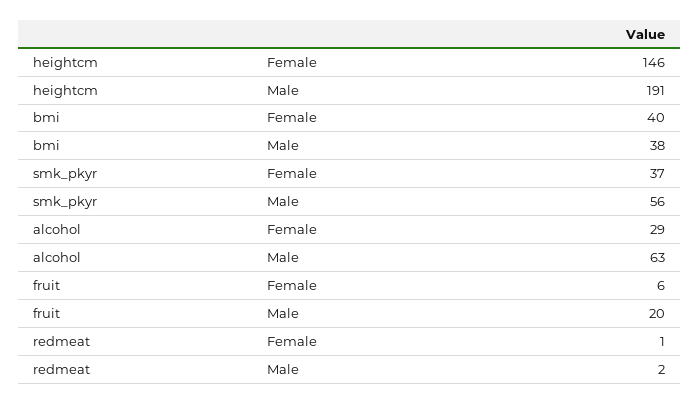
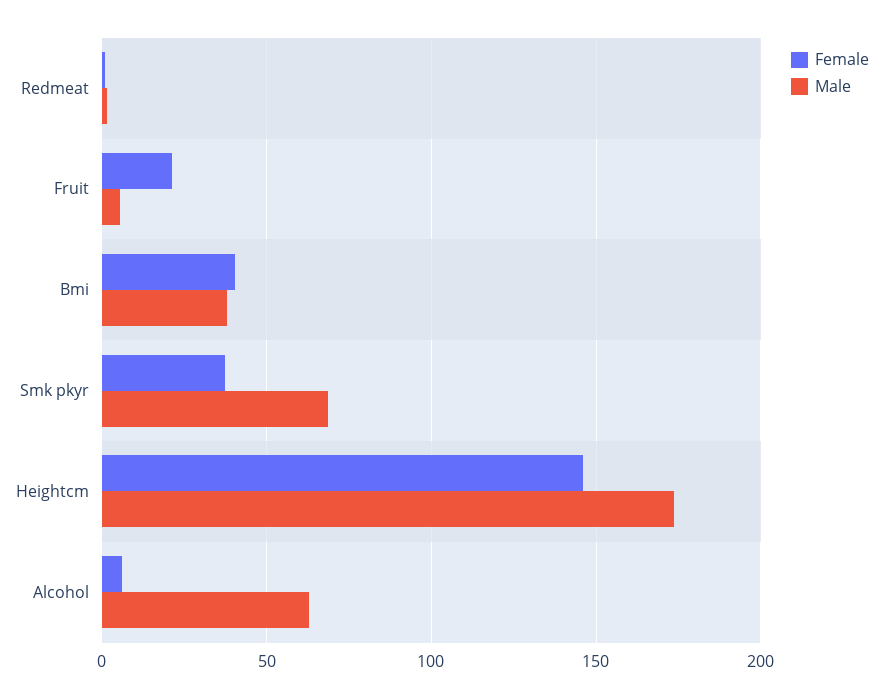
Male, heightcm: 191 -> 175
Male, smk_pkyr: 56 -> 70
Female, alcohol: 29 -> 5
Female, fruit: 6 -> 20
Male, fruit: 20 -> 5

